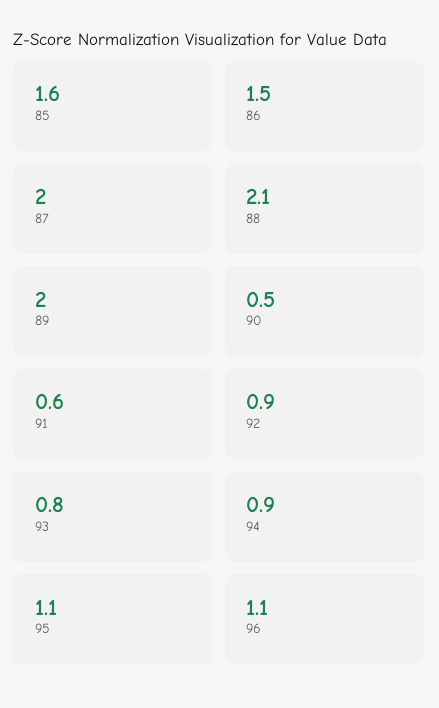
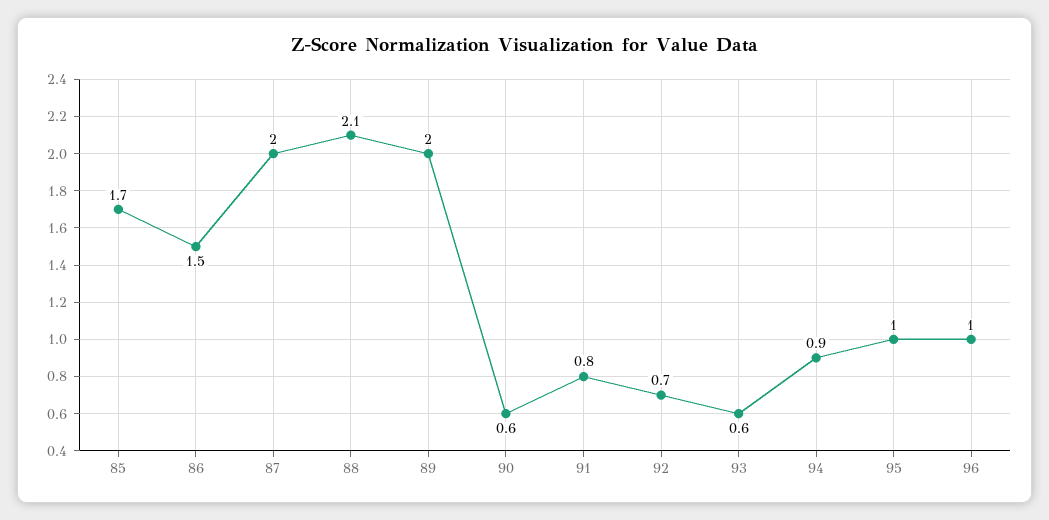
85: 1.6 -> 1.7
90: 0.5 -> 0.6
91: 0.6 -> 0.8
92: 0.9 -> 0.7
93: 0.8 -> 0.6
95: 1.1 -> 1
96: 1.1 -> 1

